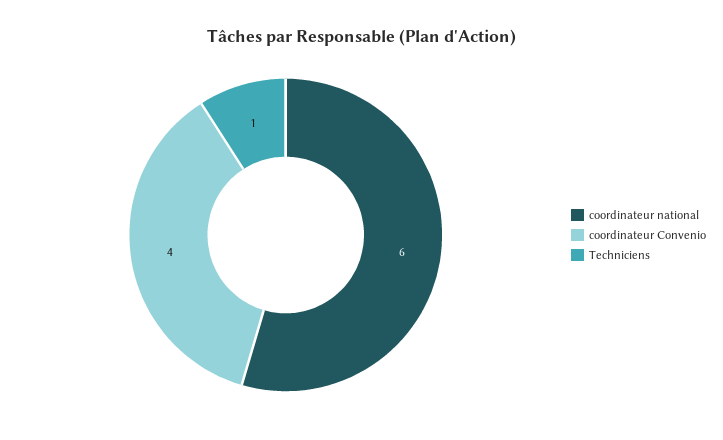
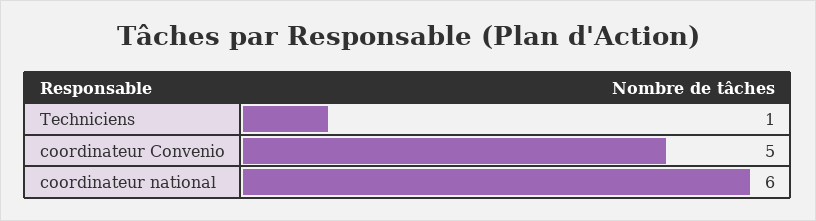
coordinateur Convenio: 4 -> 5

